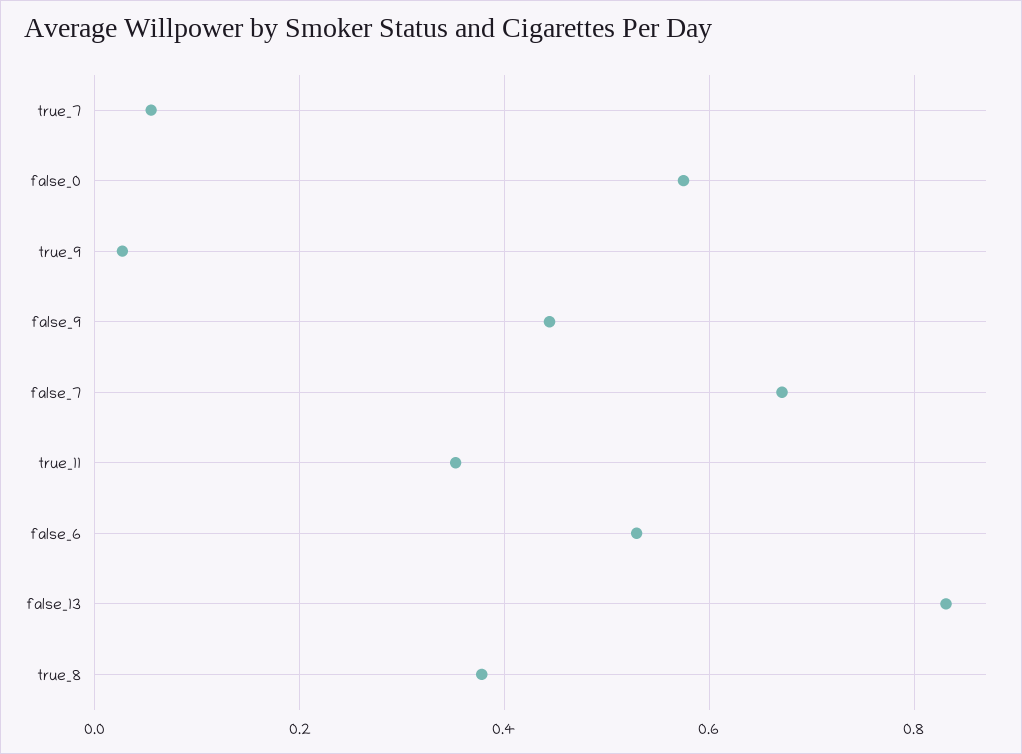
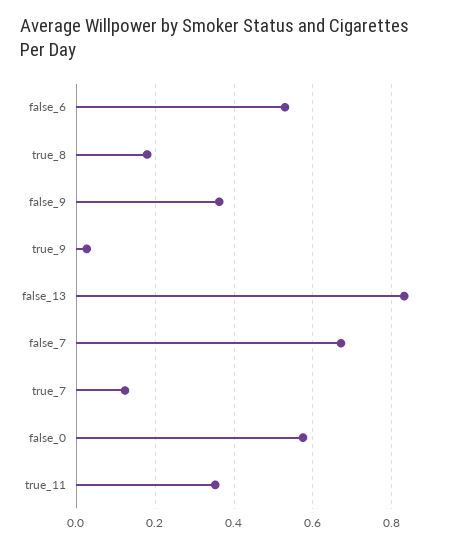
true_7: 0.06 -> 0.12
false_9: 0.44 -> 0.36
true_8: 0.38 -> 0.18

